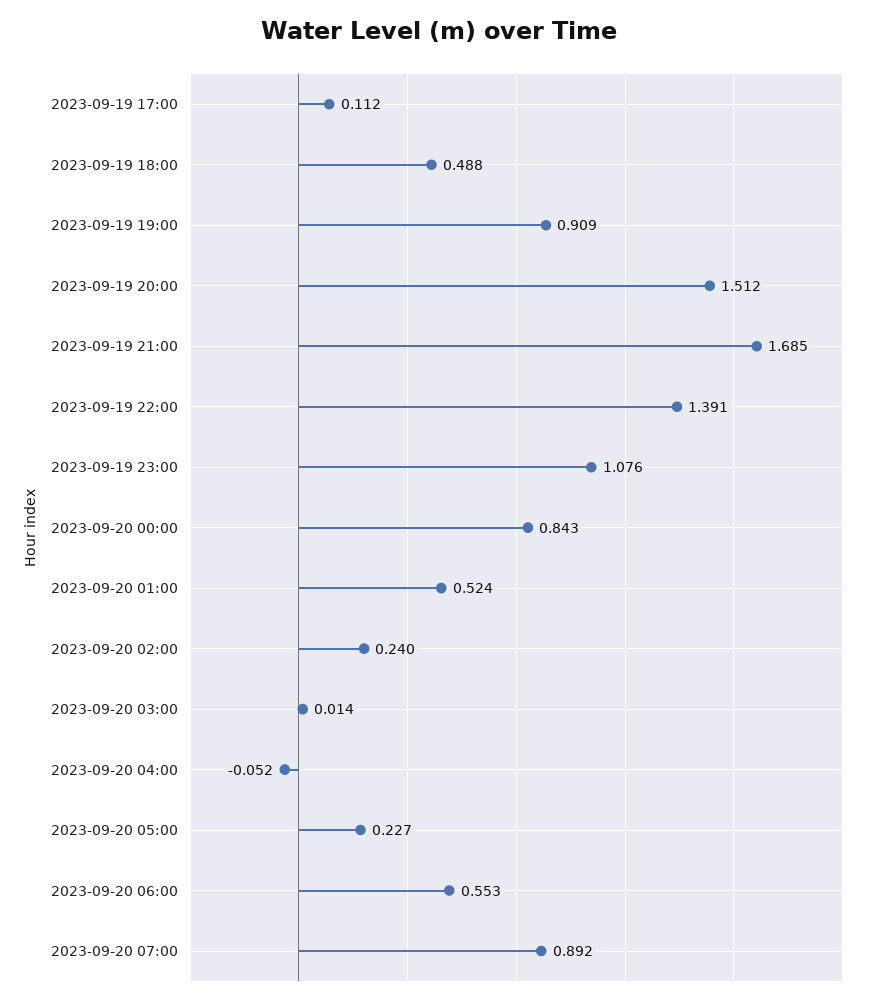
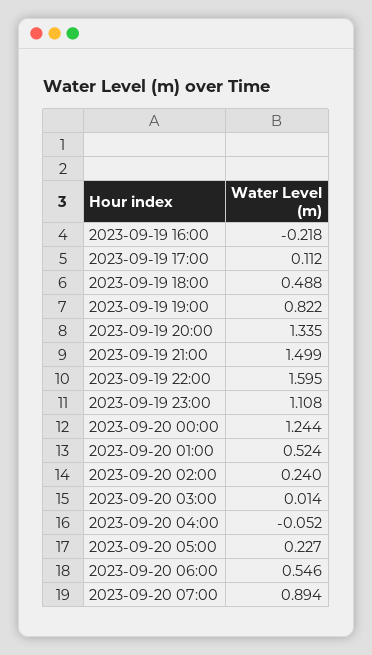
2023-09-19 19:00: 0.909 -> 0.822
2023-09-19 20:00: 1.512 -> 1.335
2023-09-19 21:00: 1.685 -> 1.499
2023-09-19 22:00: 1.391 -> 1.595
2023-09-19 23:00: 1.076 -> 1.108
2023-09-20 00:00: 0.843 -> 1.244
2023-09-20 06:00: 0.553 -> 0.546
2023-09-20 07:00: 0.892 -> 0.894
2023-09-19 16:00: none -> -0.218

